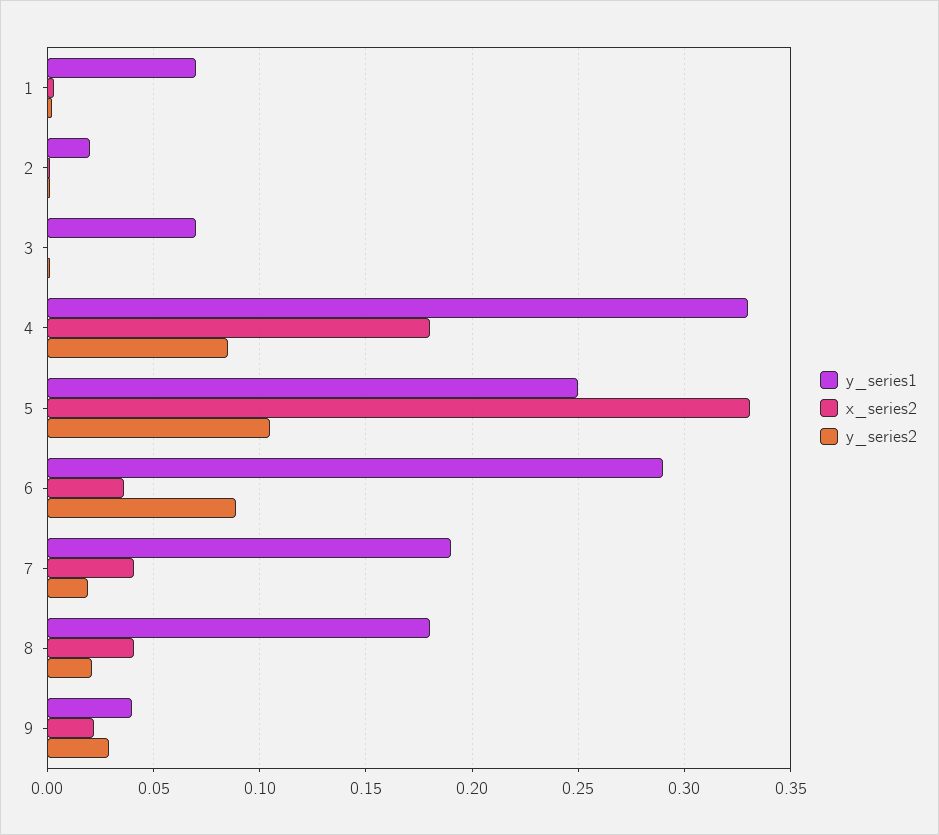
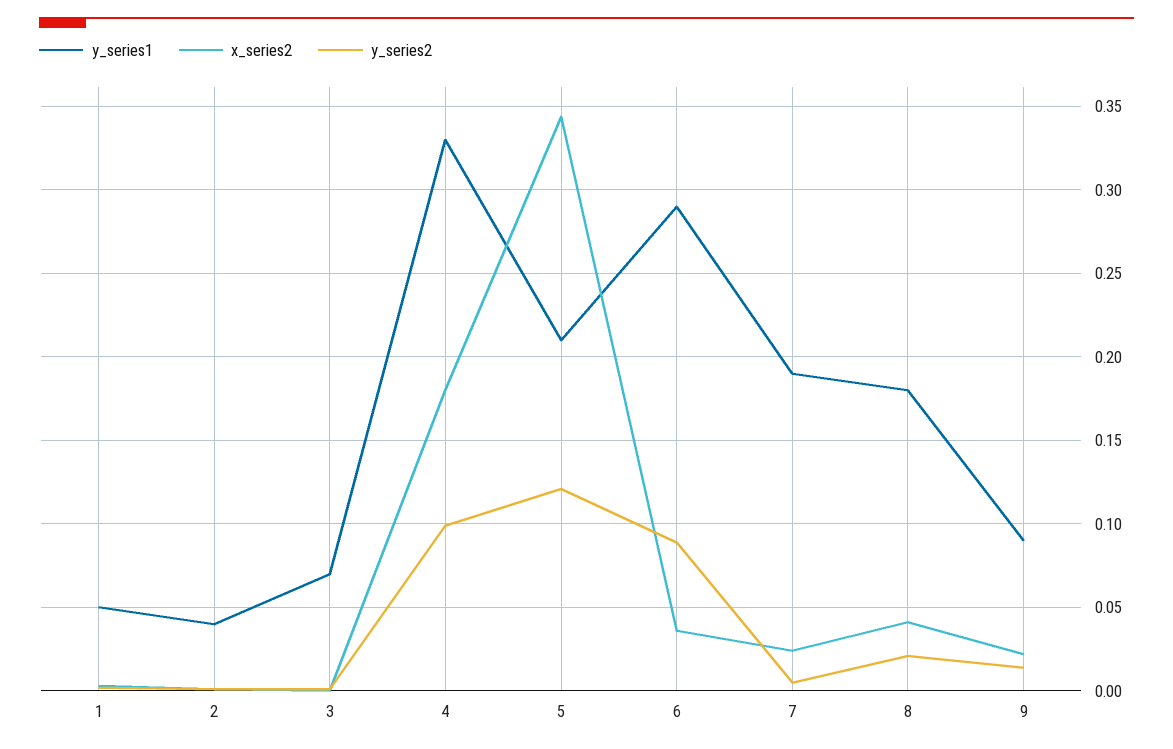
y_series1, 1: 0.07 -> 0.05
y_series1, 2: 0.02 -> 0.04
y_series2, 4: 0.085 -> 0.1
y_series1, 5: 0.25 -> 0.21
x_series2, 5: 0.33 -> 0.345
y_series2, 5: 0.105 -> 0.12
x_series2, 7: 0.04 -> 0.025
y_series2, 7: 0.02 -> 0.005
y_series1, 9: 0.04 -> 0.09
y_series2, 9: 0.03 -> 0.015

